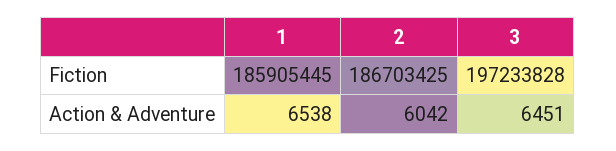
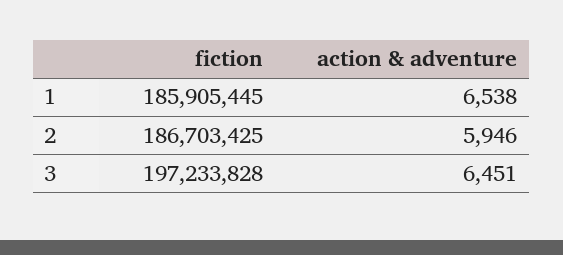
2, Action & Adventure: 6042 -> 5946

